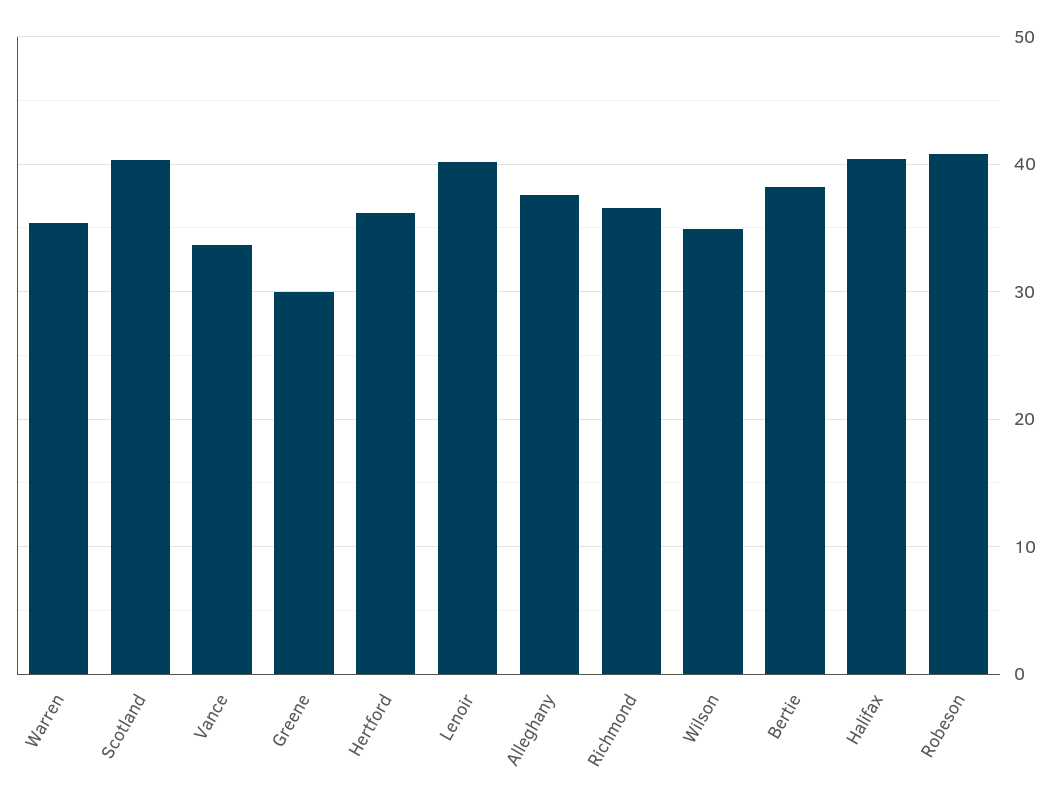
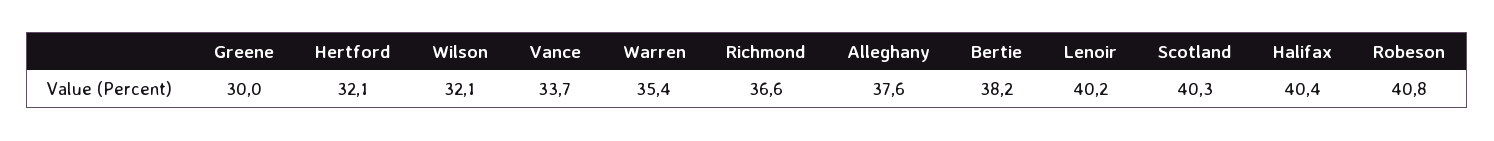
Hertford: 36 -> 32.1
Wilson: 35 -> 32.1

